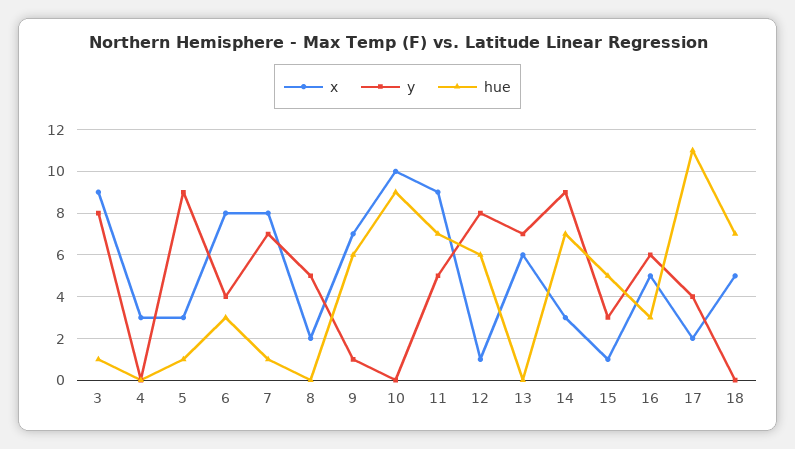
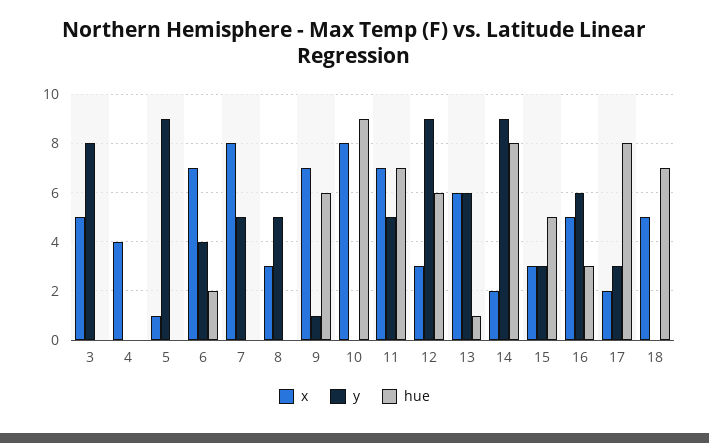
x, 3: 9 -> 5
hue, 3: 1 -> 0
x, 4: 3 -> 4
x, 5: 3 -> 1
hue, 5: 1 -> 0
x, 6: 8 -> 7
hue, 6: 3 -> 2
y, 7: 7 -> 5
hue, 7: 1 -> 0
x, 8: 2 -> 3
x, 10: 10 -> 8
x, 11: 9 -> 7
x, 12: 1 -> 3
y, 12: 8 -> 9
y, 13: 7 -> 6
hue, 13: 0 -> 1
x, 14: 3 -> 2
hue, 14: 7 -> 8
x, 15: 1 -> 3
y, 17: 4 -> 3
hue, 17: 11 -> 8

